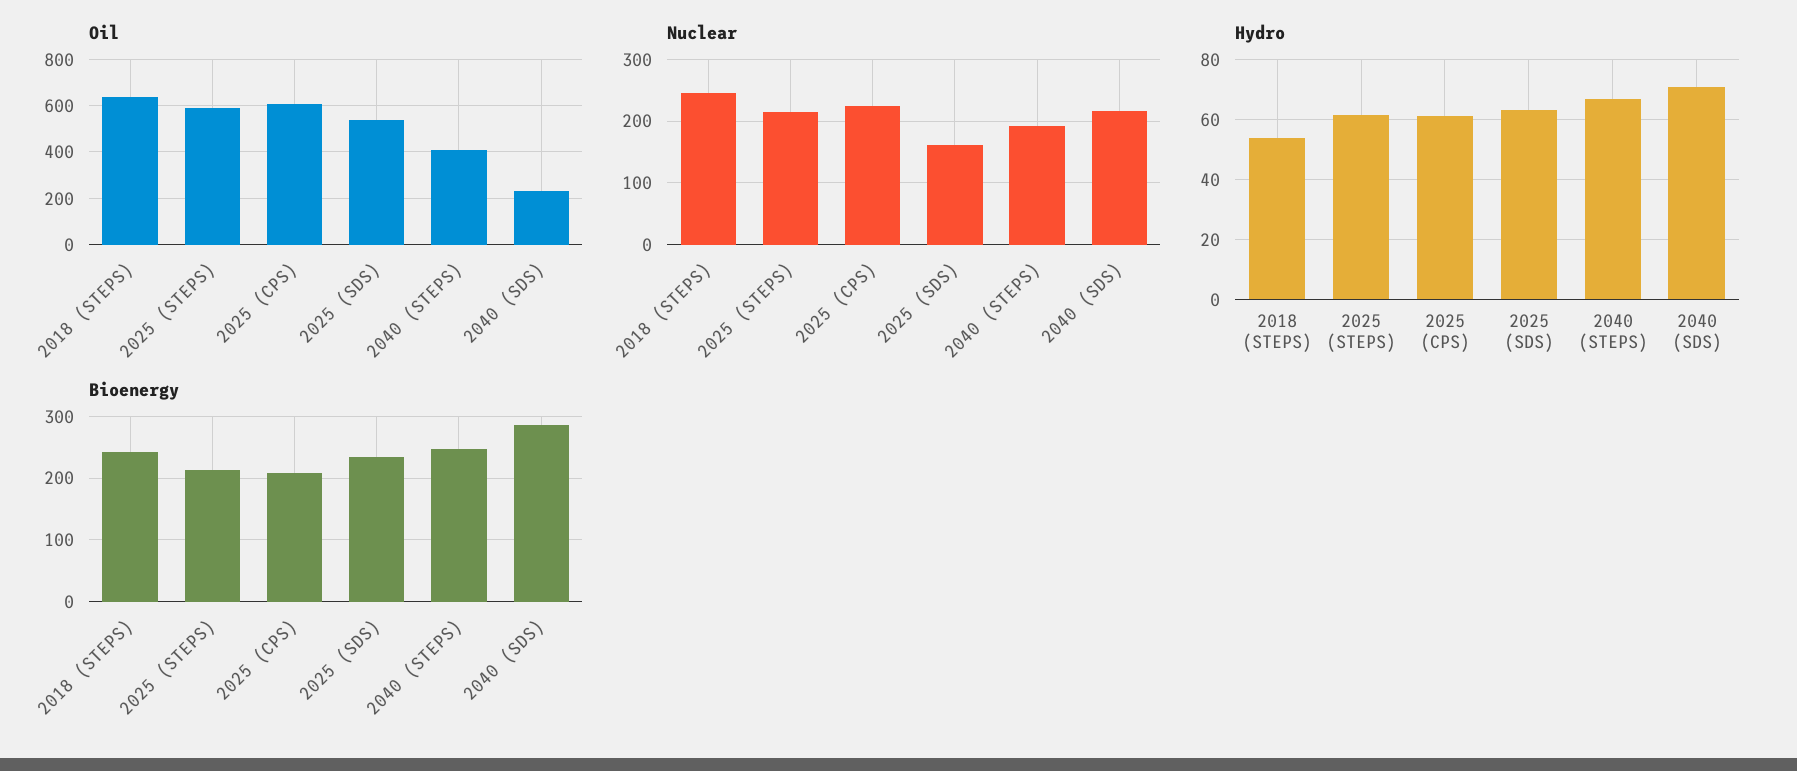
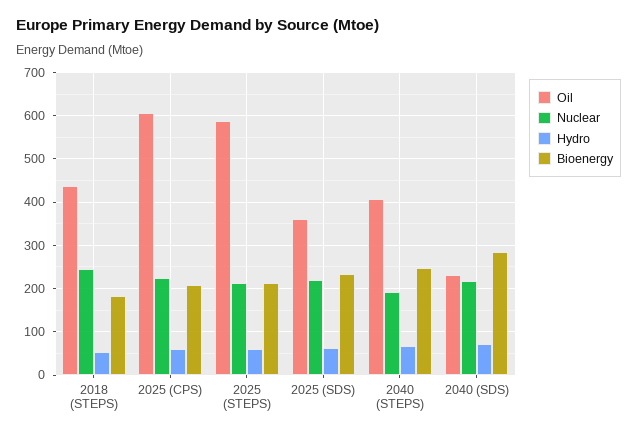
Oil, 2018 (STEPS): 650 -> 440
Oil, 2025 (SDS): 550 -> 360
Nuclear, 2025 (SDS): 160 -> 220
Bioenergy, 2018 (STEPS): 240 -> 180

